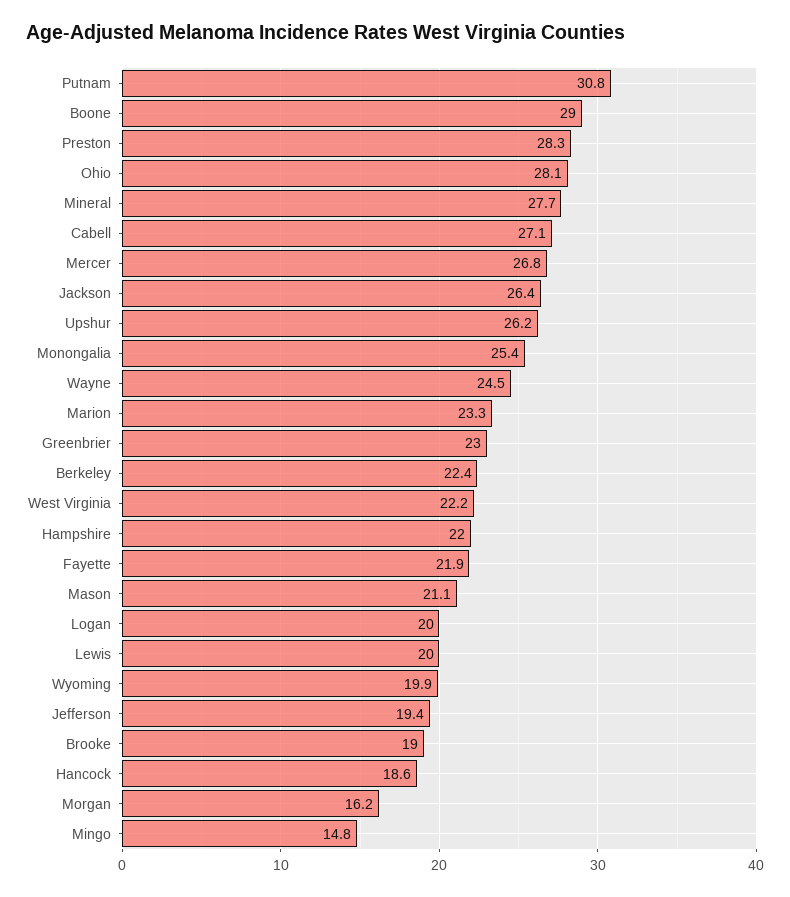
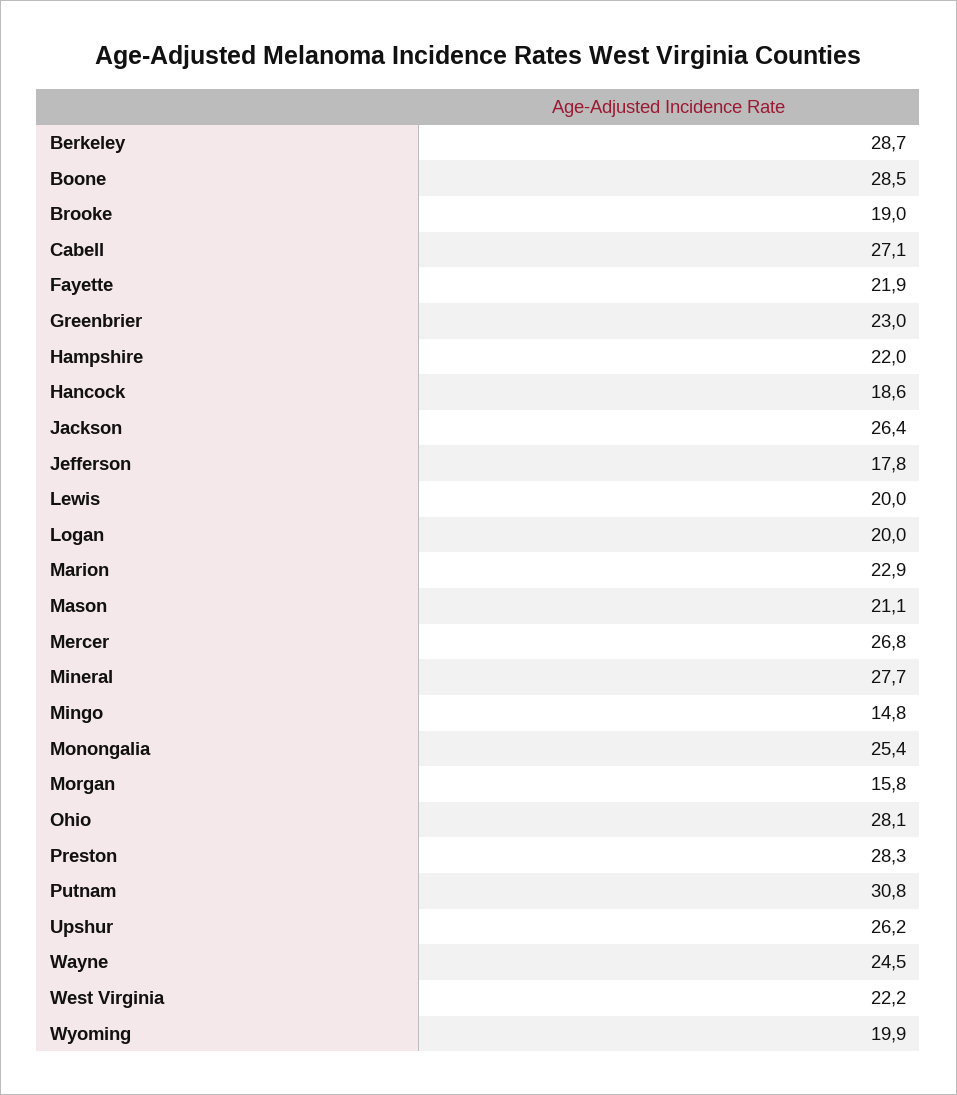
Boone: 29 -> 28.5
Marion: 23.3 -> 22.9
Berkeley: 22.4 -> 28.7
Jefferson: 19.4 -> 17.8
Morgan: 16.2 -> 15.8

